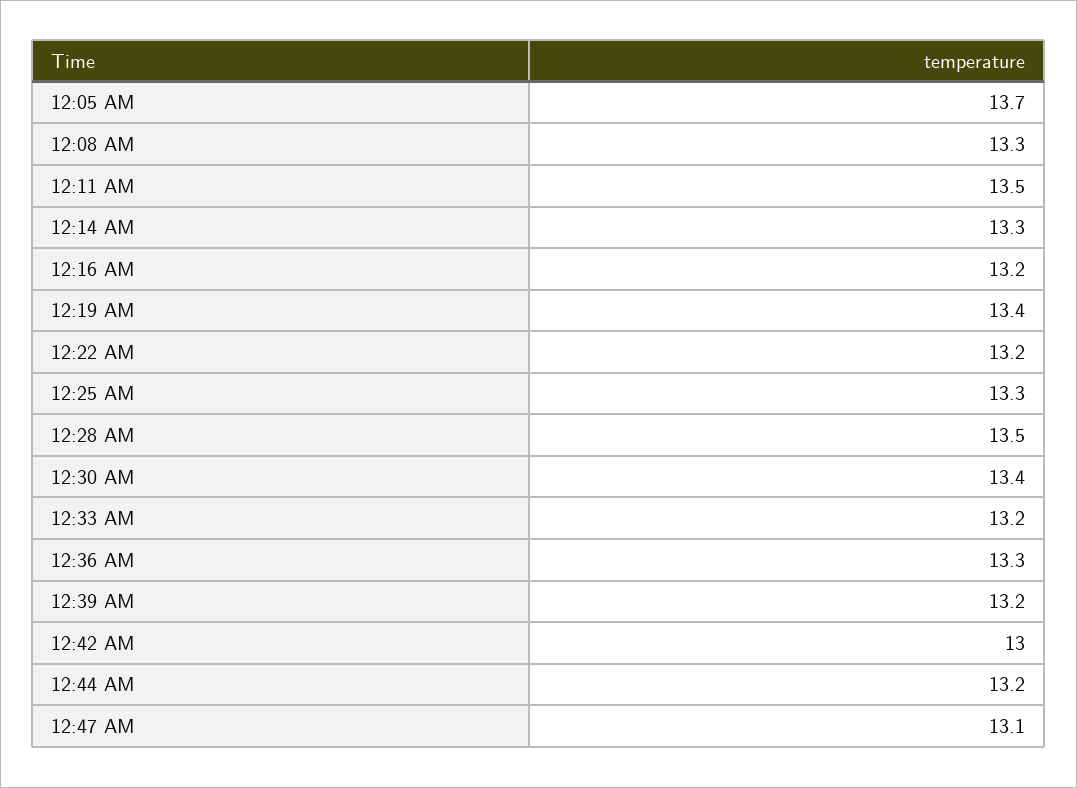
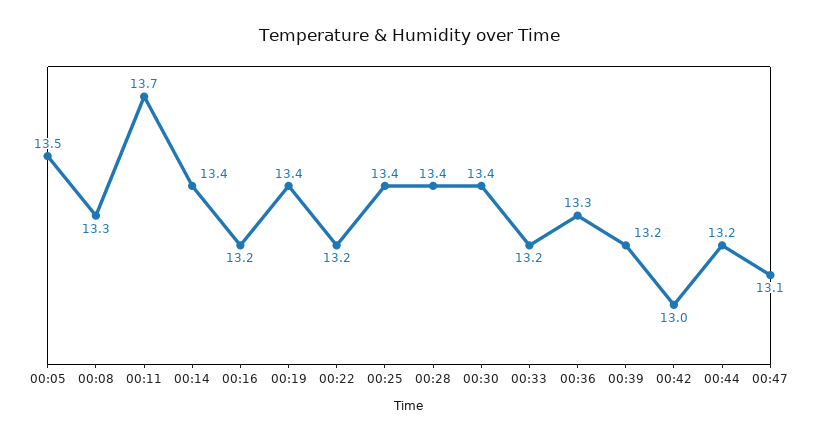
12:05 AM: 13.7 -> 13.5
12:11 AM: 13.5 -> 13.7
12:14 AM: 13.3 -> 13.4
12:25 AM: 13.3 -> 13.4
12:28 AM: 13.5 -> 13.4

